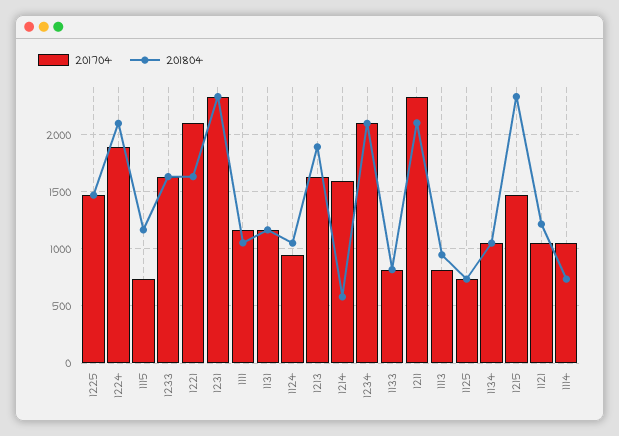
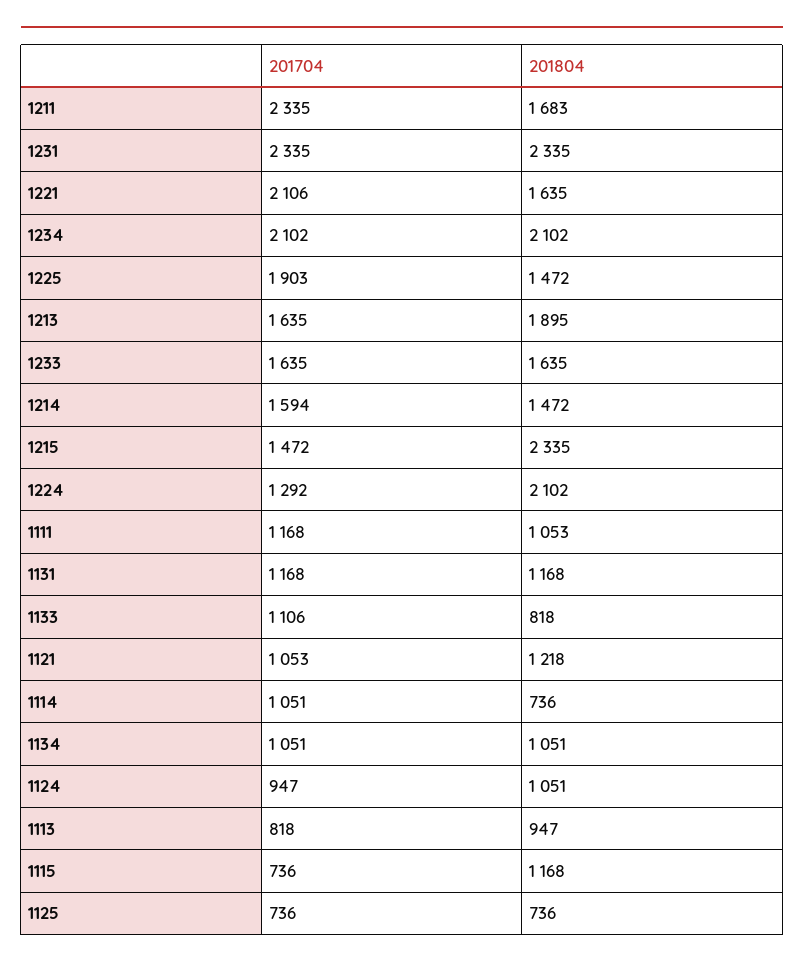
201704, 1225: 1500 -> 1903
201704, 1224: 1900 -> 1292
201804, 1214: 600 -> 1472
201704, 1133: 800 -> 1106
201804, 1211: 2100 -> 1683

